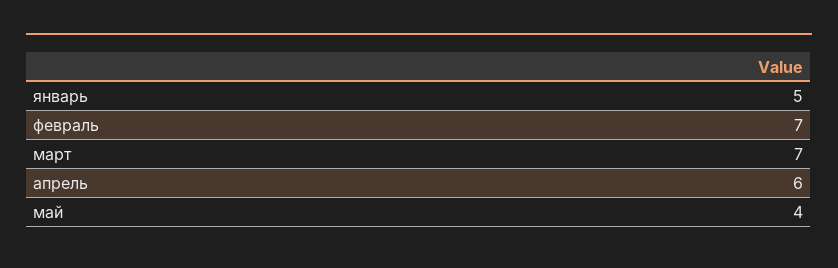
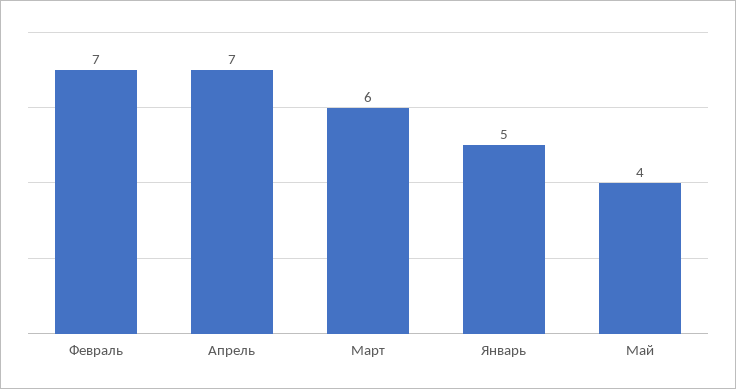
март: 7 -> 6
апрель: 6 -> 7

